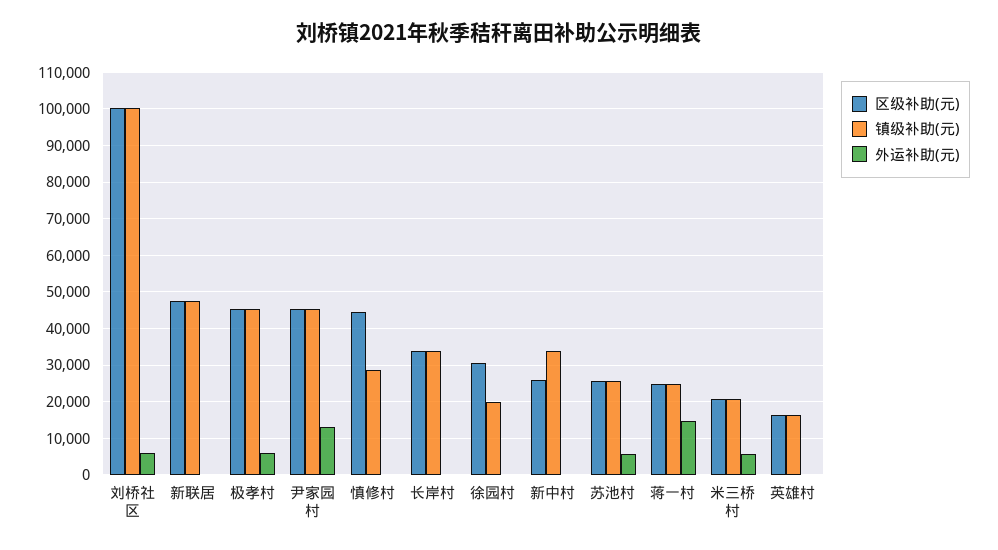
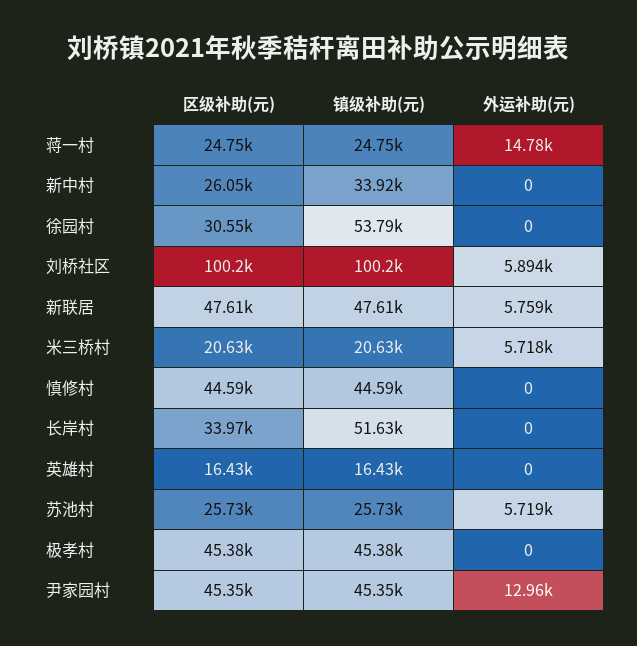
外运补助(元), 新联居: 0 -> 5759
外运补助(元), 极孝村: 6000 -> 0
镇级补助(元), 慎修村: 28000 -> 44590
镇级补助(元), 长岸村: 34000 -> 51630
镇级补助(元), 徐园村: 20000 -> 53790

